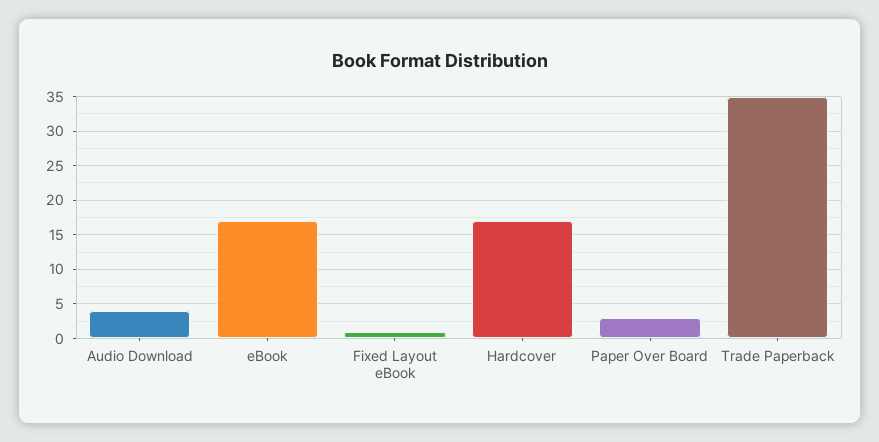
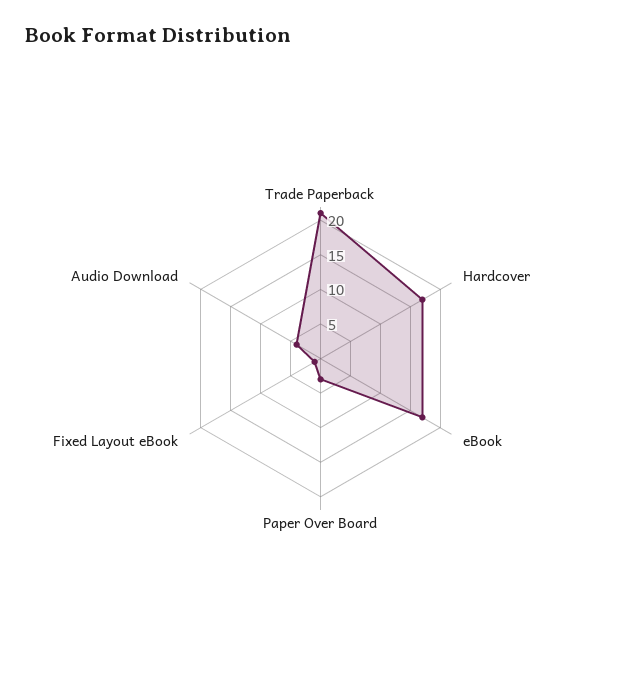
Trade Paperback: 35 -> 20

